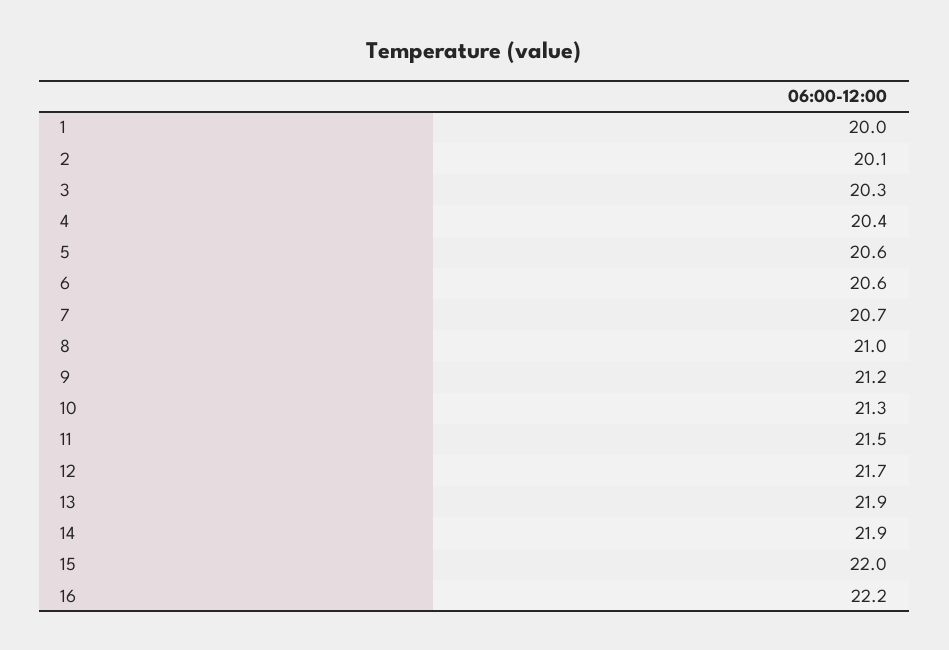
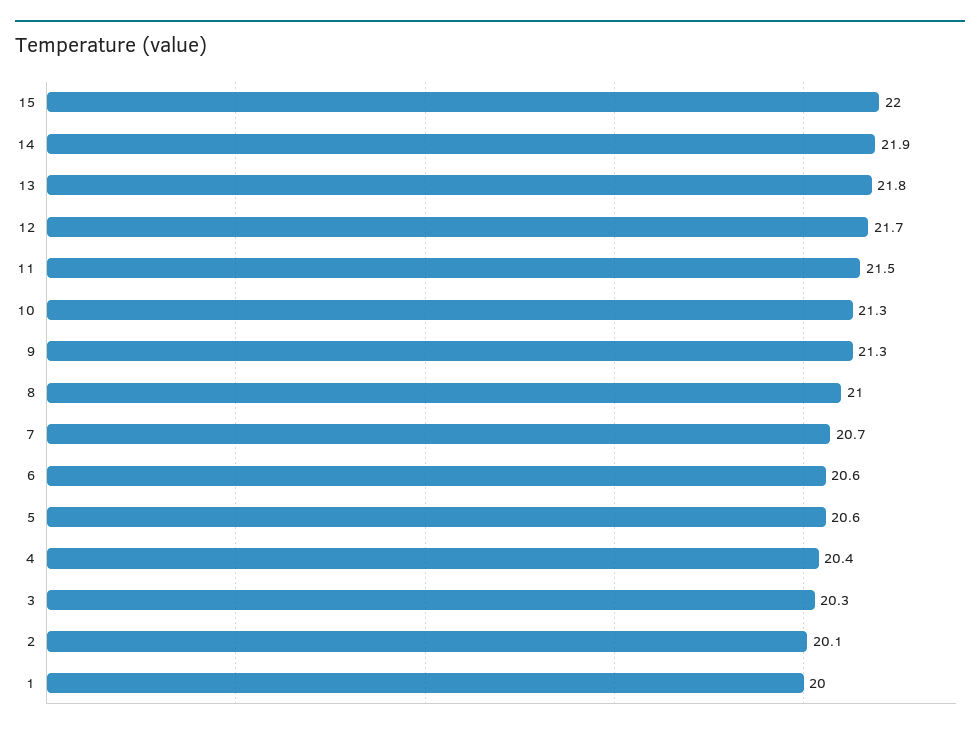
9: 21.2 -> 21.3
13: 21.9 -> 21.8
16: 22.2 -> none

